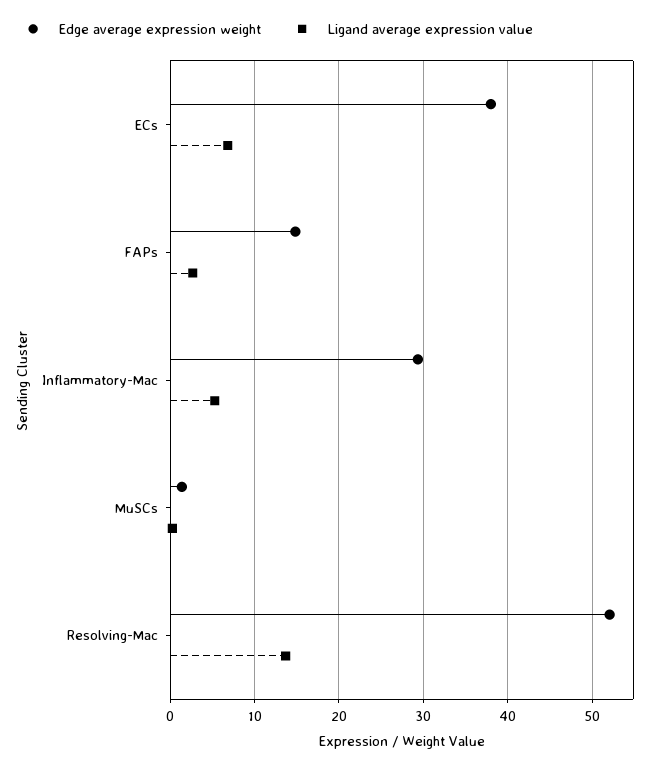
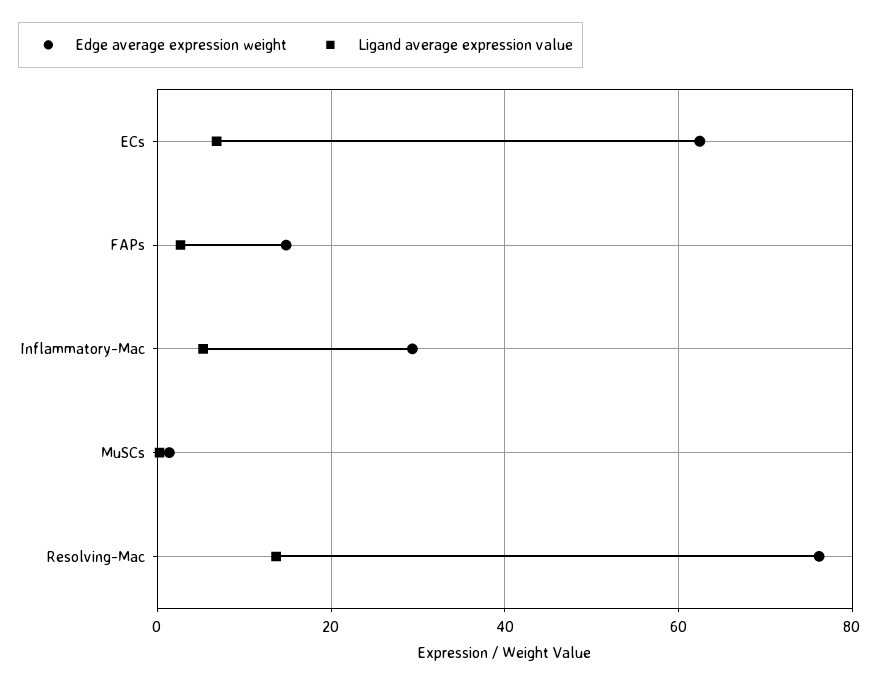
Edge average expression weight, ECs: 38 -> 62
Edge average expression weight, Resolving-Mac: 52 -> 76

